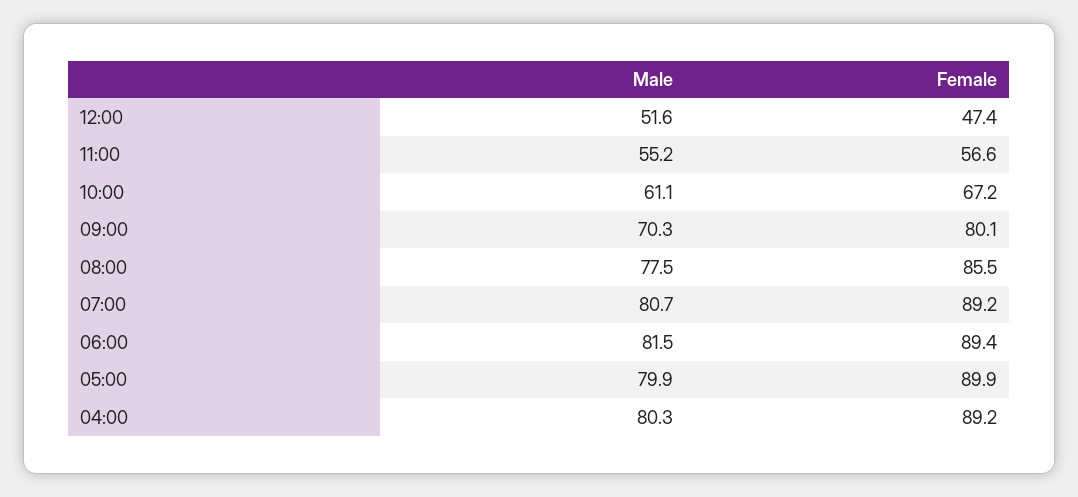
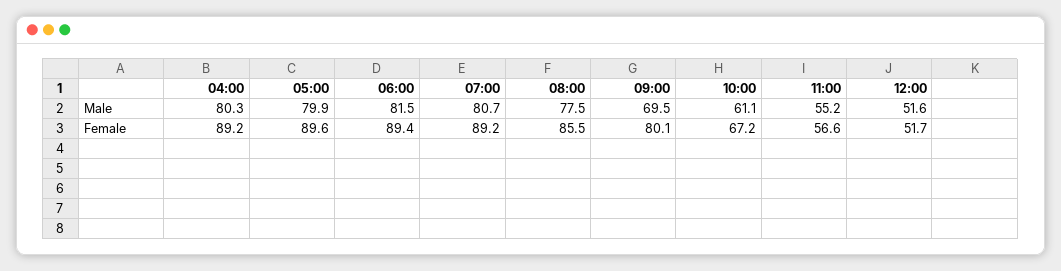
Female, 12:00: 47.4 -> 51.7
Male, 09:00: 70.3 -> 69.5
Female, 05:00: 89.9 -> 89.6

